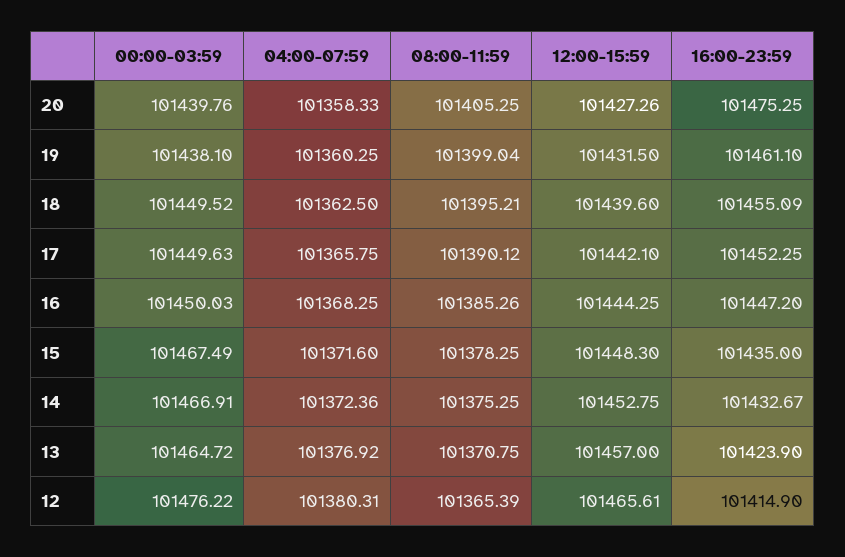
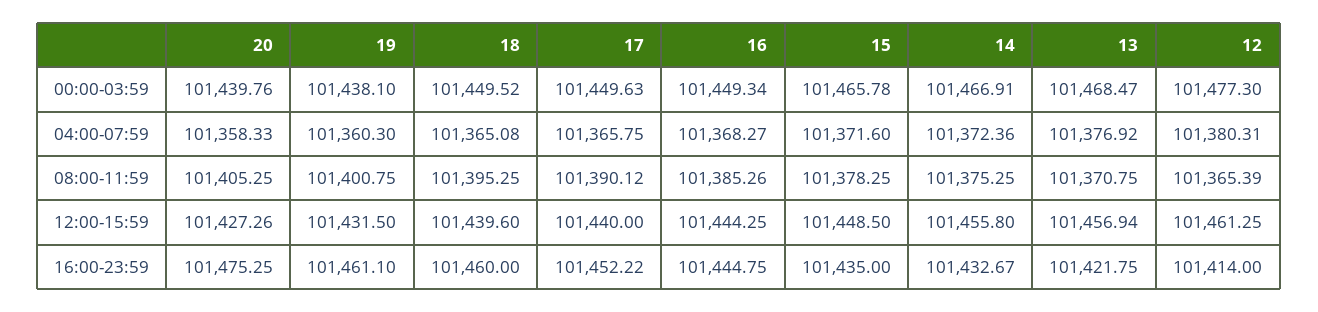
04:00-07:59, 19: 101360.25 -> 101360.3
08:00-11:59, 19: 101399.04 -> 101400.75
04:00-07:59, 18: 101362.5 -> 101365.08
08:00-11:59, 18: 101395.21 -> 101395.25
16:00-23:59, 18: 101455.09 -> 101460
12:00-15:59, 17: 101442.1 -> 101440
16:00-23:59, 17: 101452.25 -> 101452.22
00:00-03:59, 16: 101450.03 -> 101449.34
04:00-07:59, 16: 101368.25 -> 101368.27
16:00-23:59, 16: 101447.2 -> 101444.75
00:00-03:59, 15: 101467.49 -> 101465.78
12:00-15:59, 15: 101448.3 -> 101448.5
12:00-15:59, 14: 101452.75 -> 101455.8
00:00-03:59, 13: 101464.72 -> 101468.47
12:00-15:59, 13: 101457 -> 101456.94
16:00-23:59, 13: 101423.9 -> 101421.75
00:00-03:59, 12: 101476.22 -> 101477.3
12:00-15:59, 12: 101465.61 -> 101461.25
16:00-23:59, 12: 101414.9 -> 101414

